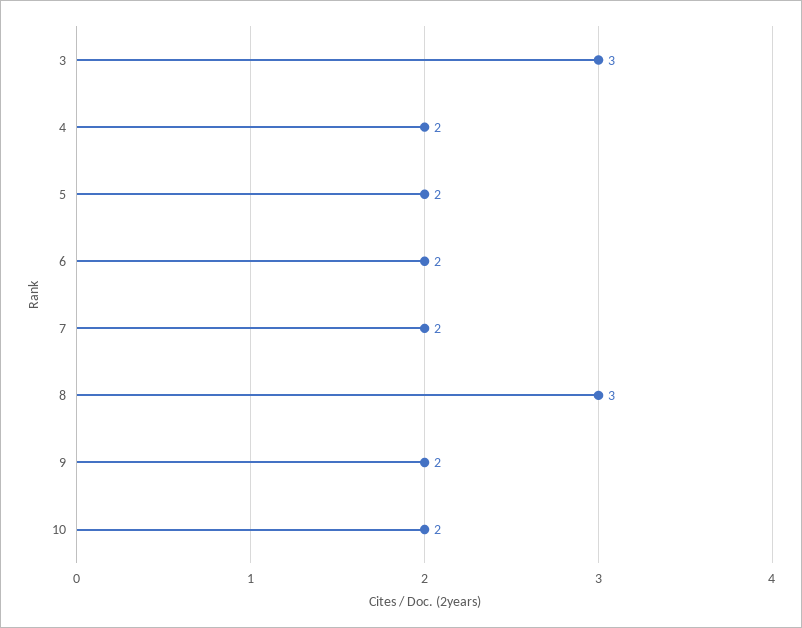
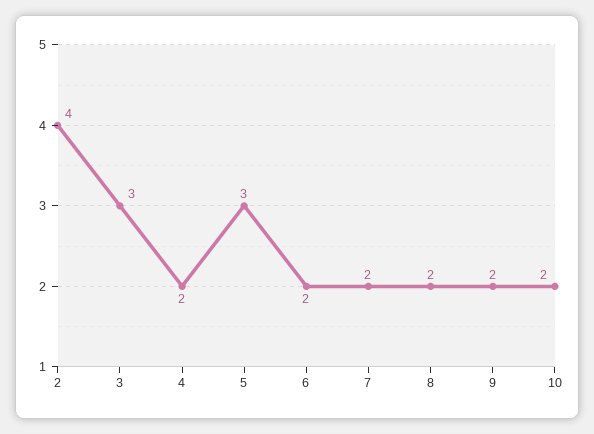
5: 2 -> 3
8: 3 -> 2
2: none -> 4

